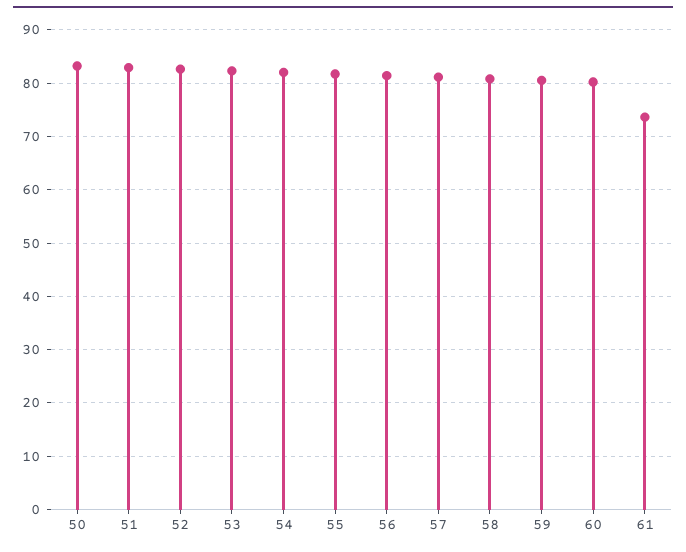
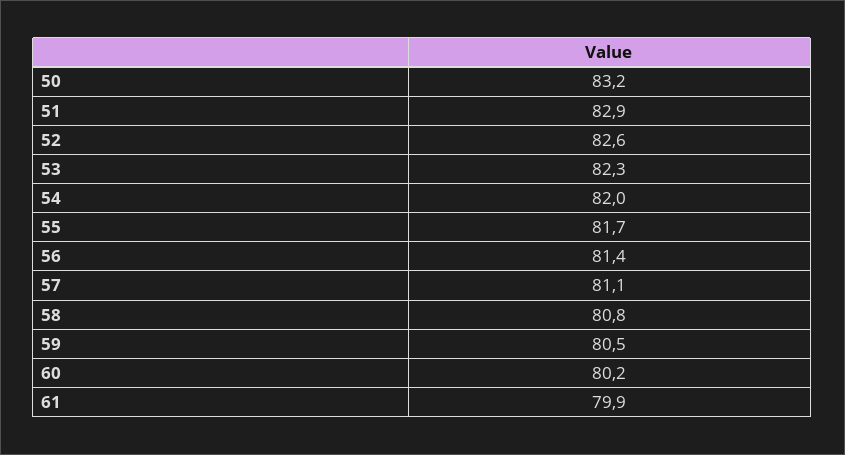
61: 74 -> 79.9

